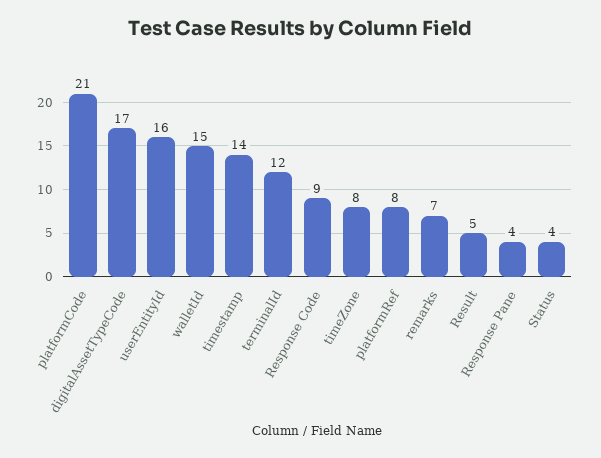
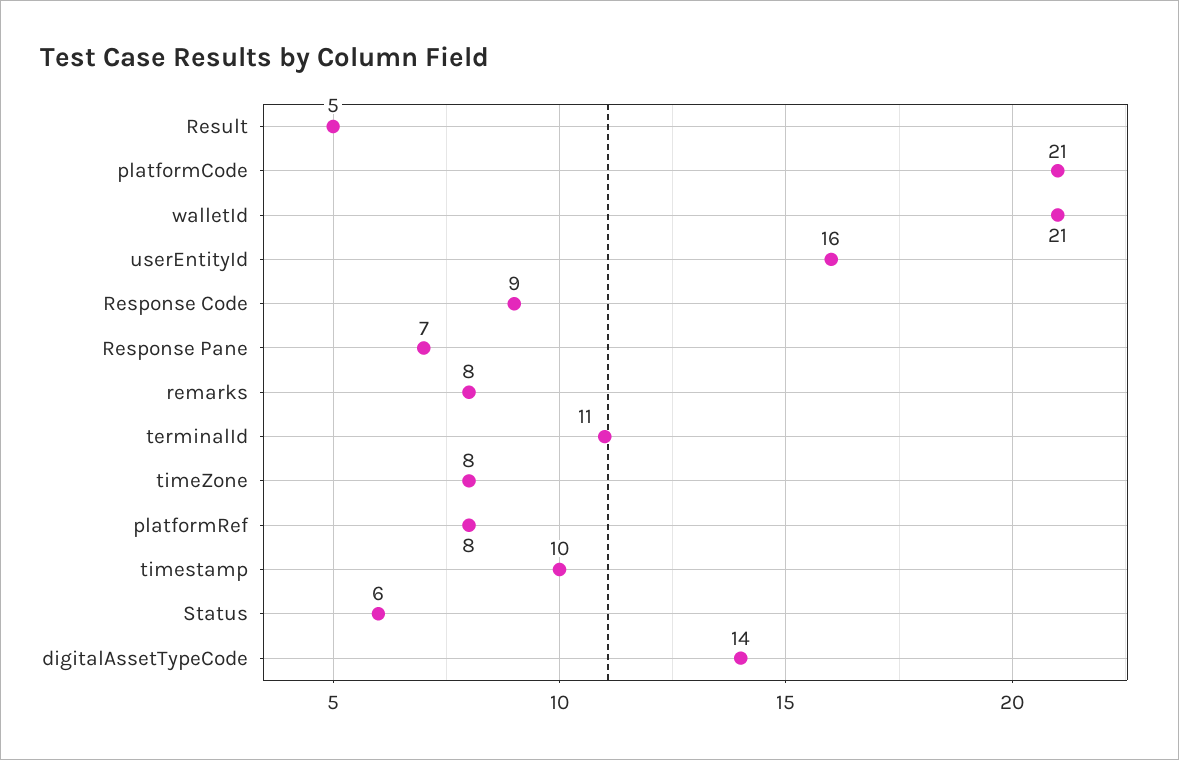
digitalAssetTypeCode: 17 -> 14
walletId: 15 -> 21
timestamp: 14 -> 10
terminalId: 12 -> 11
remarks: 7 -> 8
Response Pane: 4 -> 7
Status: 4 -> 6

